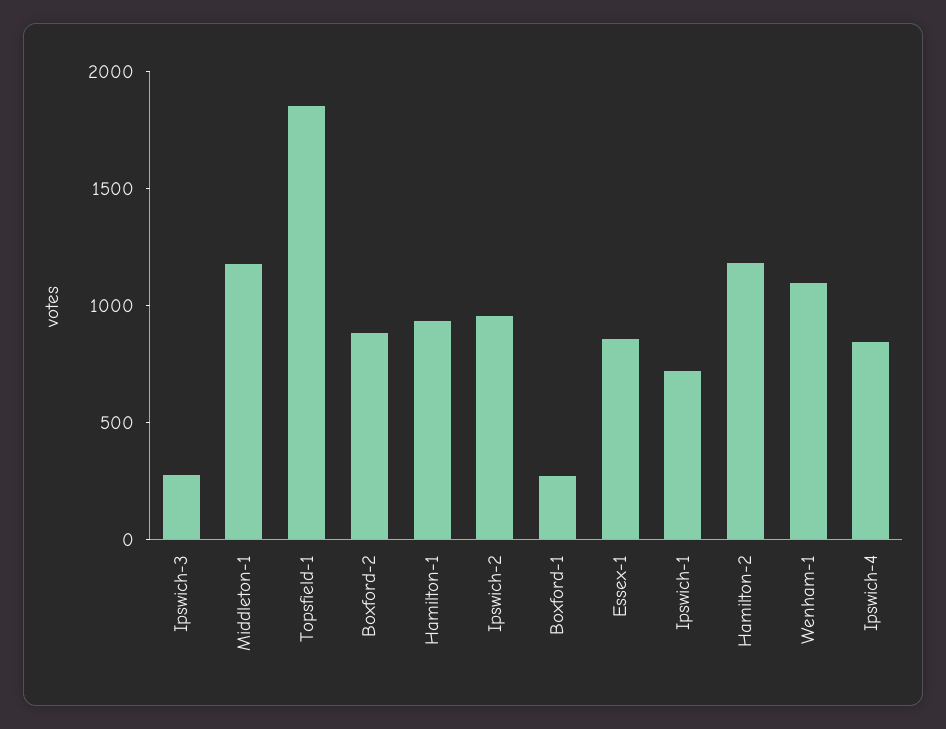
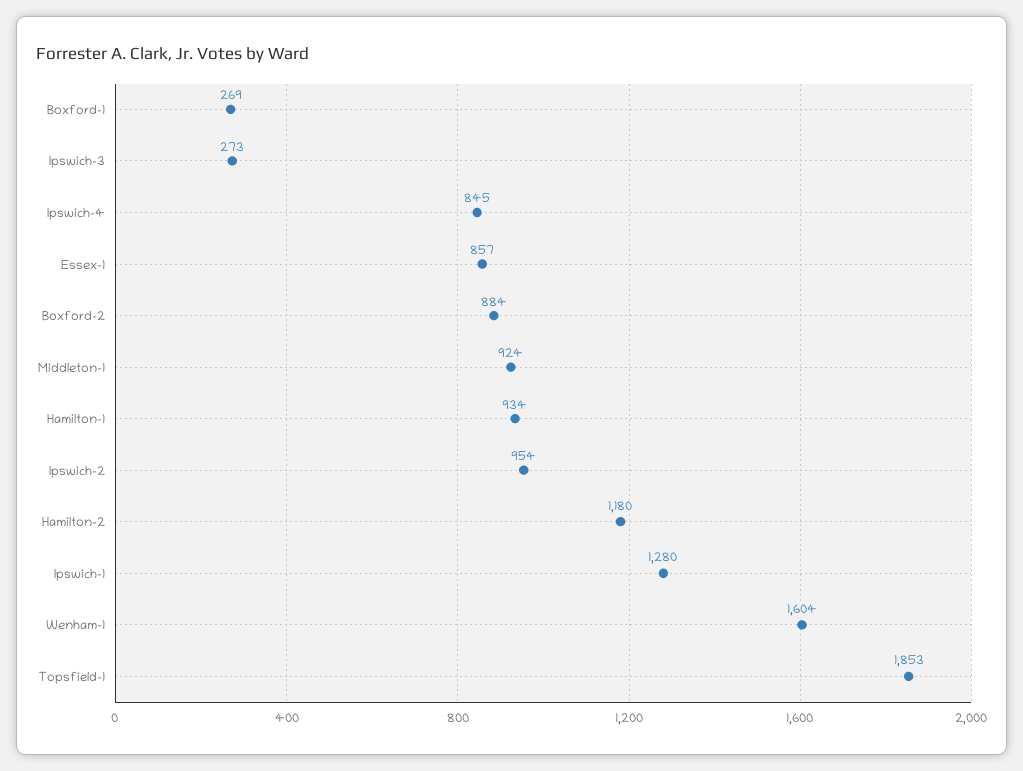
Middleton-1: 1200 -> 924
Ipswich-1: 700 -> 1280
Wenham-1: 1100 -> 1604

